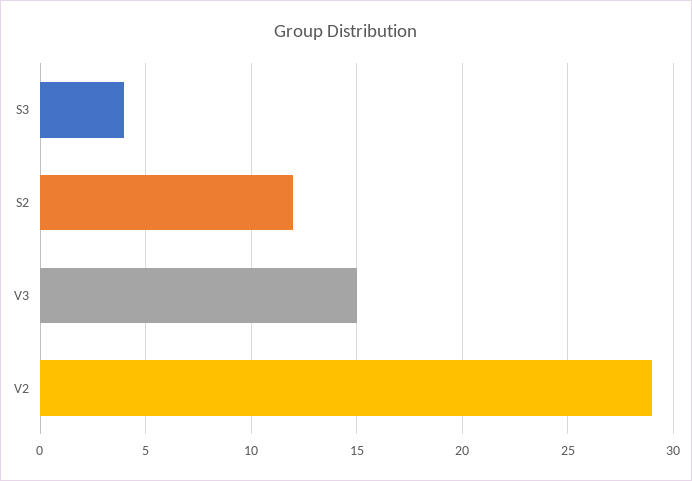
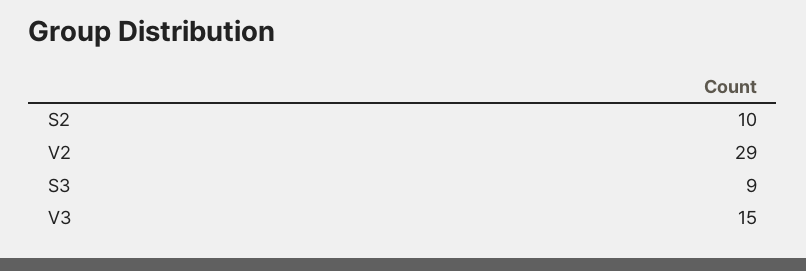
S3: 4 -> 9
S2: 12 -> 10

